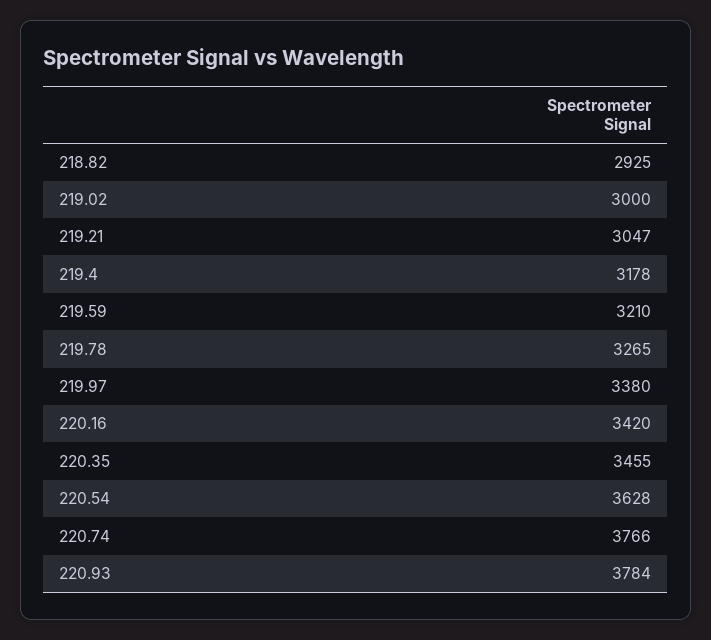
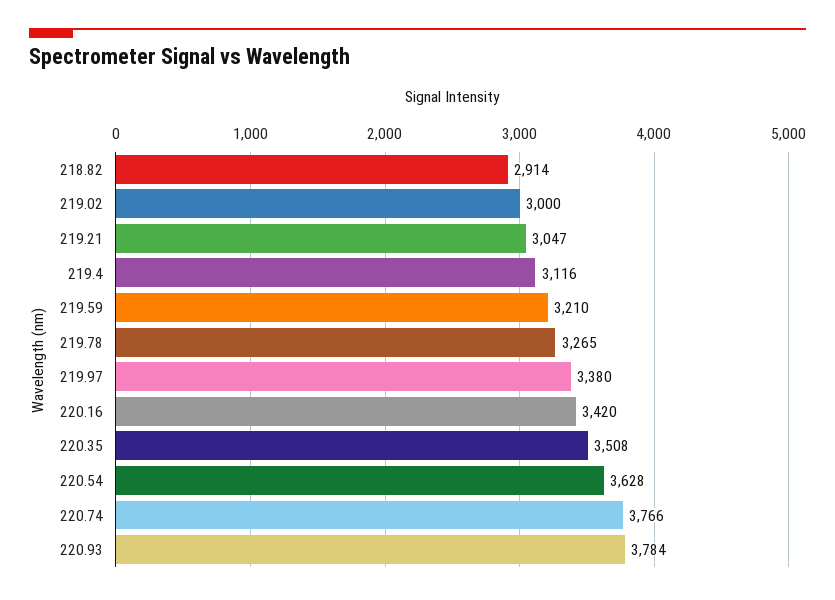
218.82: 2925 -> 2914
219.4: 3178 -> 3116
220.35: 3455 -> 3508

